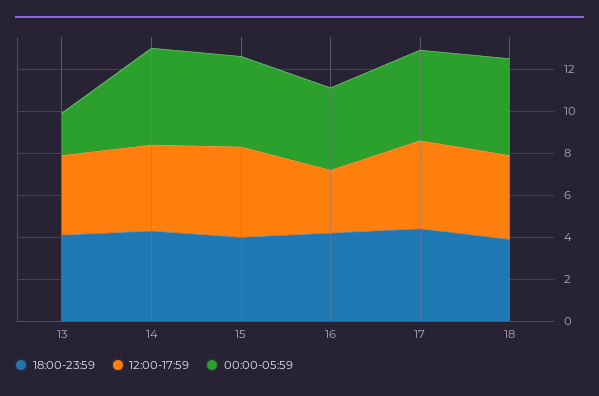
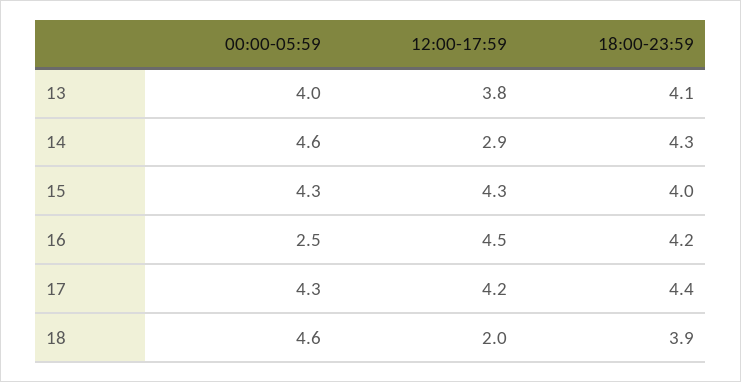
00:00-05:59, 13: 2 -> 4
12:00-17:59, 14: 4 -> 2.9
12:00-17:59, 16: 3 -> 4.5
00:00-05:59, 16: 4 -> 2.5
12:00-17:59, 18: 4 -> 2

